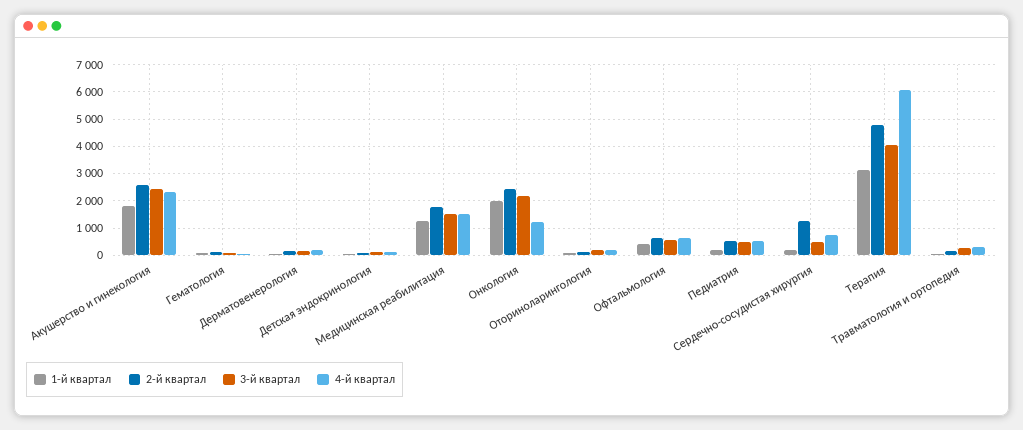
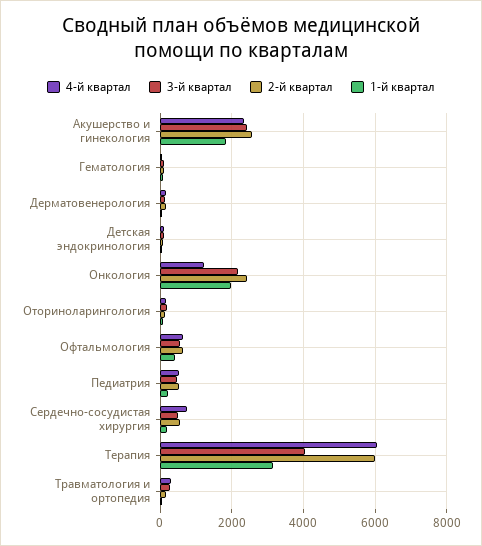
1-й квартал, Медицинская реабилитация: 1250 -> none
2-й квартал, Медицинская реабилитация: 1750 -> none
3-й квартал, Медицинская реабилитация: 1500 -> none
4-й квартал, Медицинская реабилитация: 1500 -> none
2-й квартал, Сердечно-сосудистая хирургия: 1250 -> 600
2-й квартал, Терапия: 4750 -> 6000

